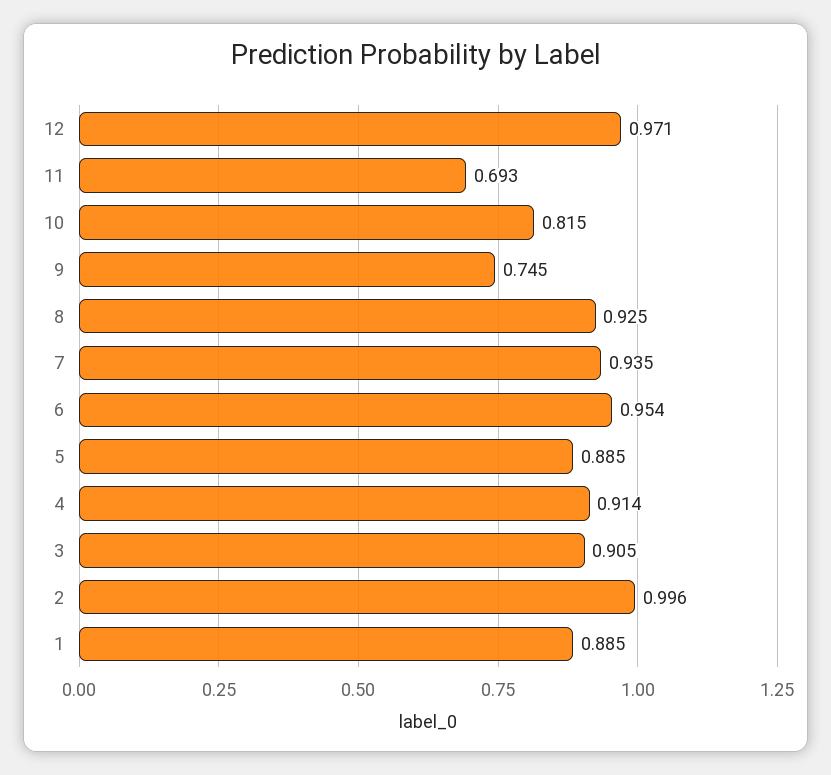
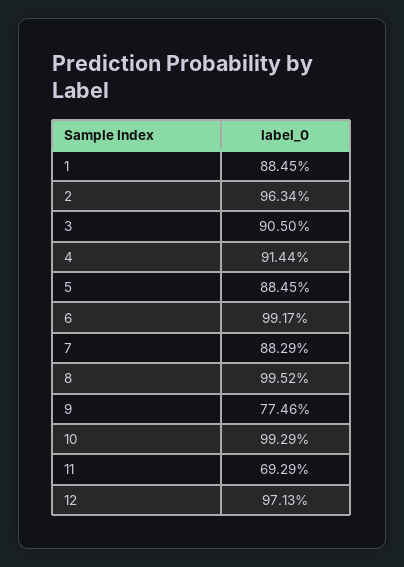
10: 0.815 -> 0.9929
9: 0.745 -> 0.7746
8: 0.925 -> 0.9952
7: 0.935 -> 0.8829
6: 0.954 -> 0.9917
2: 0.996 -> 0.9634

